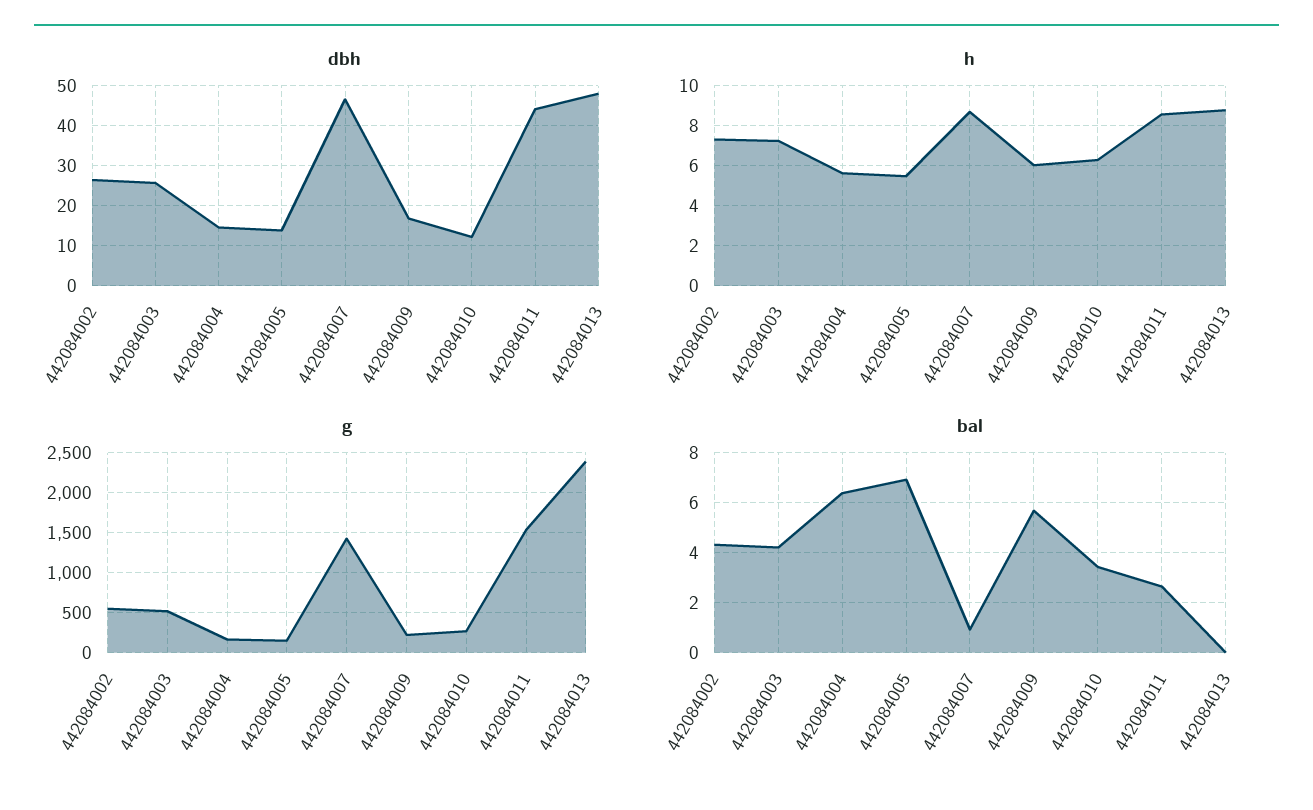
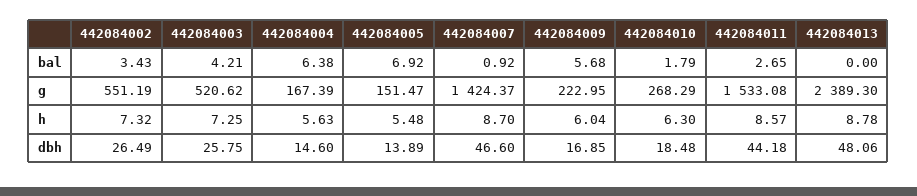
dbh, 442084010: 12 -> 18.48
bal, 442084002: 4.25 -> 3.43
bal, 442084010: 3.5 -> 1.79

